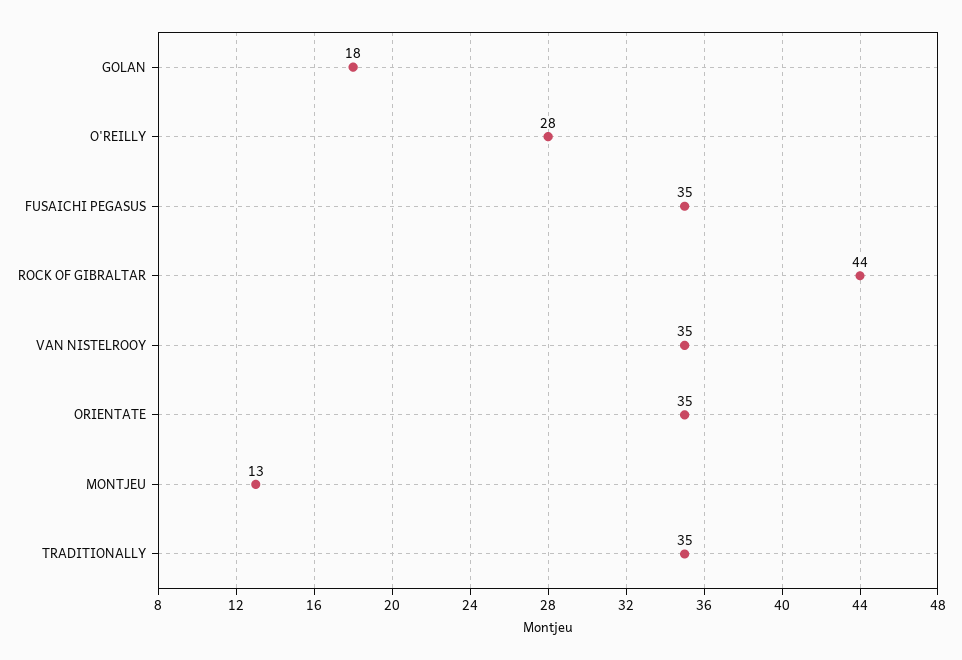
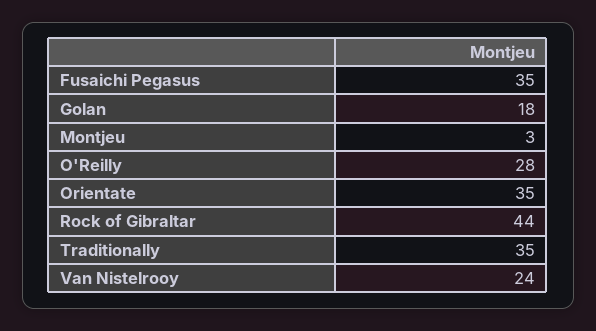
VAN NISTELROOY: 35 -> 24
MONTJEU: 13 -> 3

